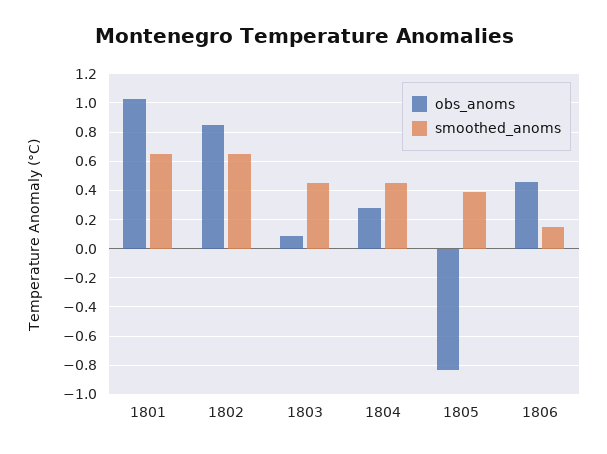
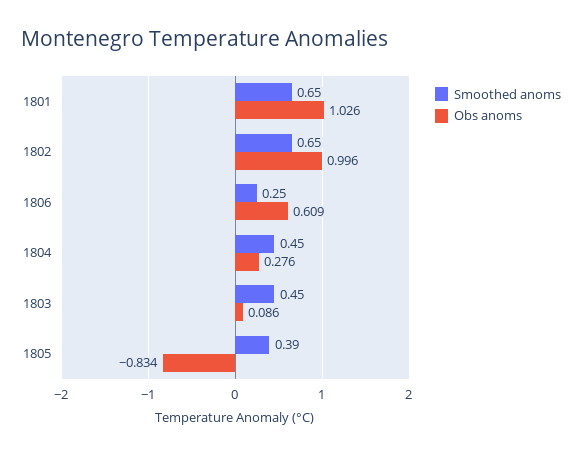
obs_anoms, 1802: 0.85 -> 0.996
obs_anoms, 1806: 0.45 -> 0.609
smoothed_anoms, 1806: 0.15 -> 0.25

